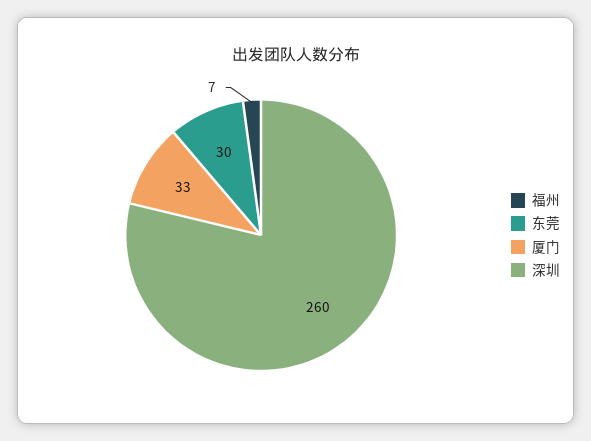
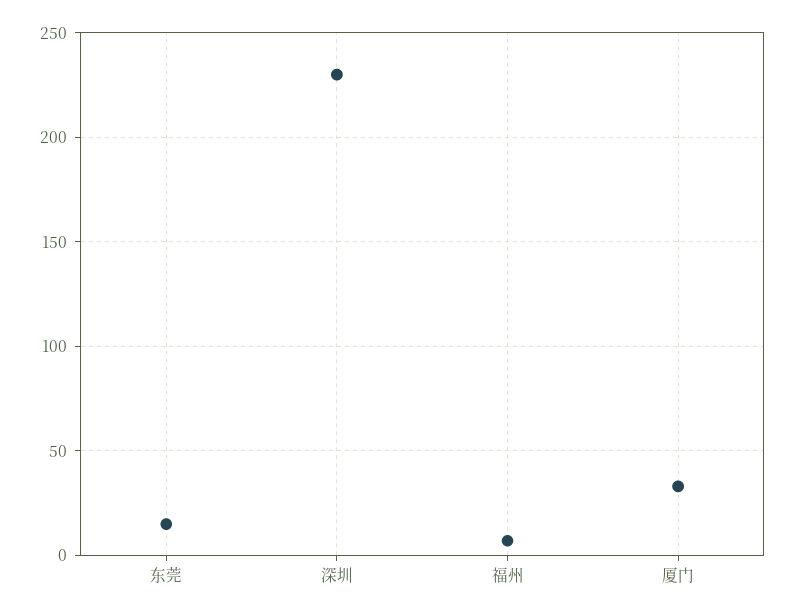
东莞: 30 -> 15
深圳: 260 -> 230

